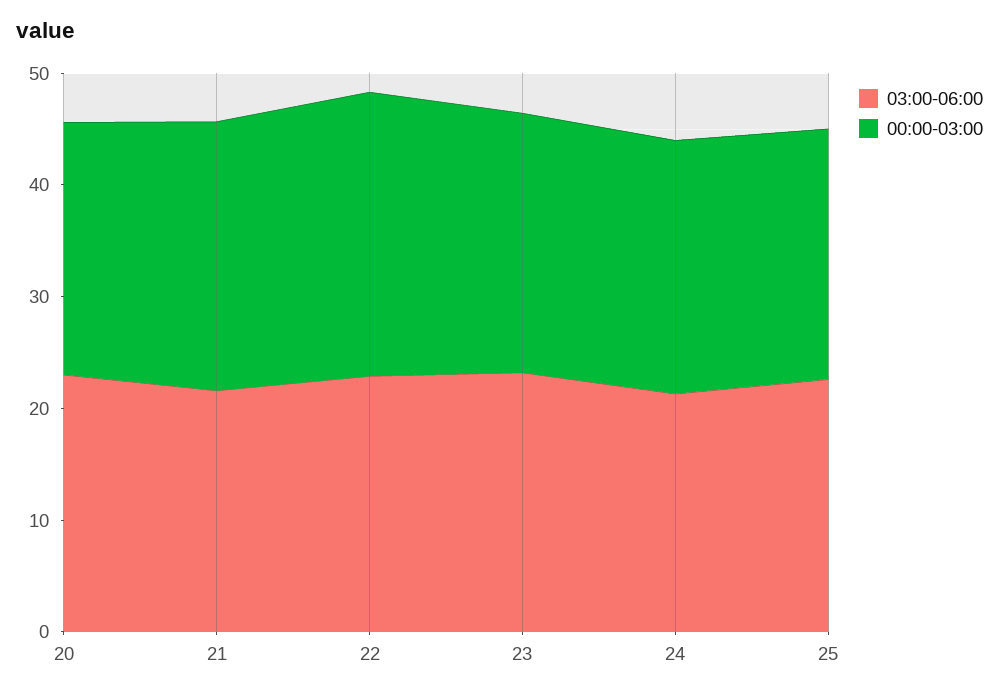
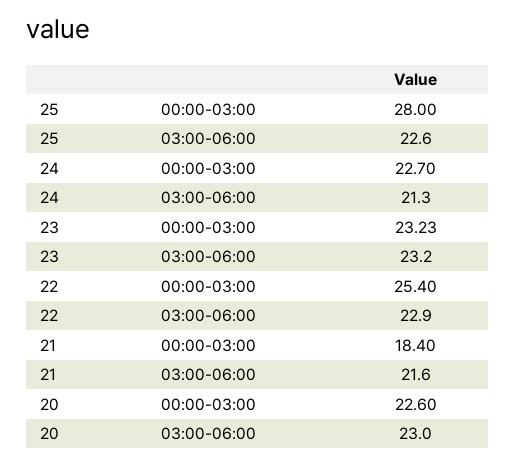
00:00-03:00, 21: 24 -> 18.4
00:00-03:00, 25: 22 -> 28

